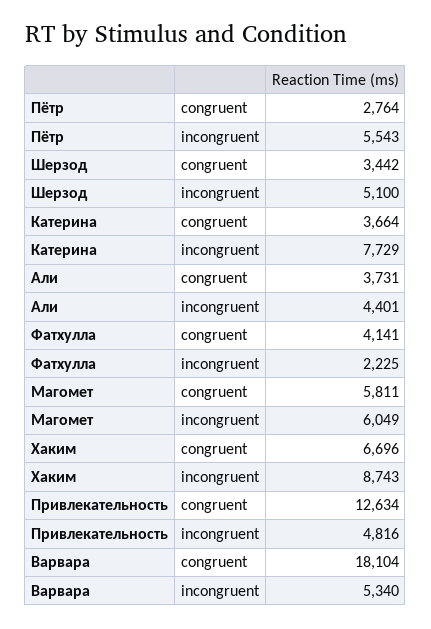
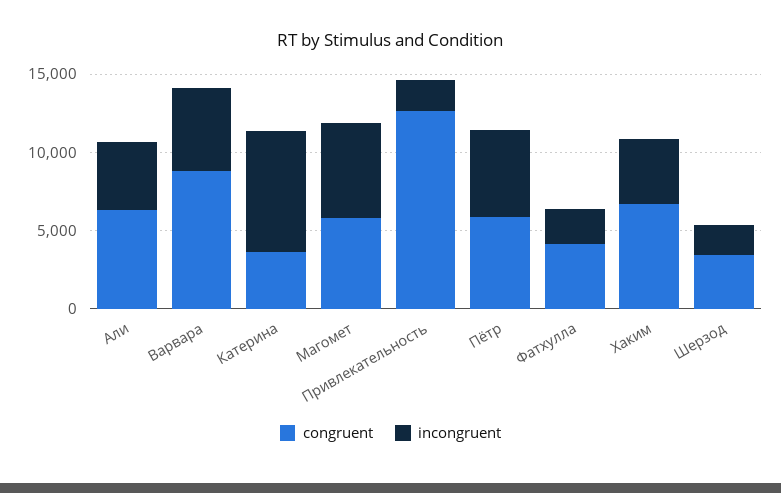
congruent, Пётр: 2764 -> 6000
incongruent, Шерзод: 5100 -> 2000
congruent, Али: 3731 -> 6000
incongruent, Хаким: 8743 -> 4000
incongruent, Привлекательность: 4816 -> 2000
congruent, Варвара: 18104 -> 9000

